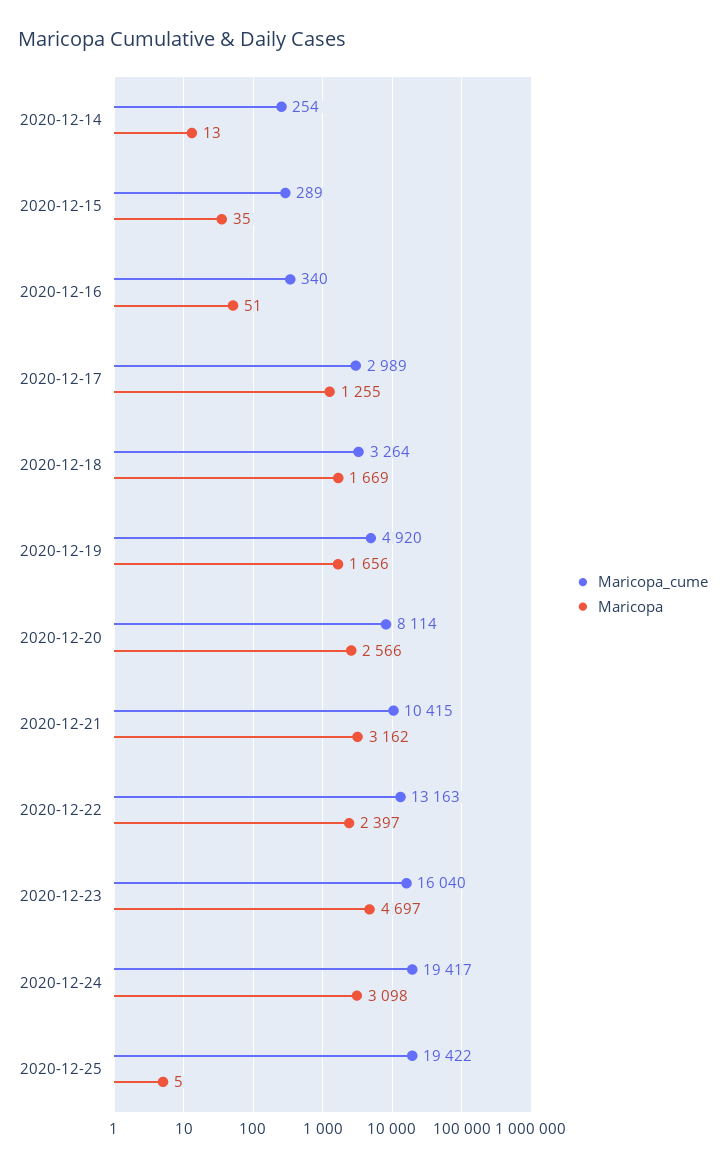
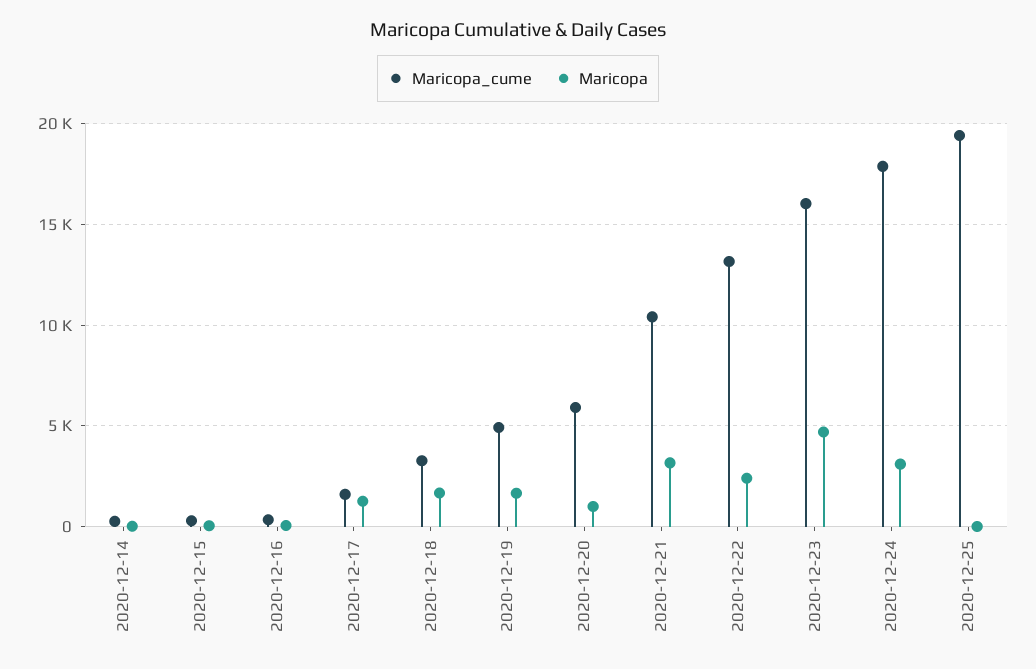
Maricopa_cume, 2020-12-17: 2989 -> 1500
Maricopa_cume, 2020-12-20: 8114 -> 6000
Maricopa, 2020-12-20: 2566 -> 1000
Maricopa_cume, 2020-12-24: 19417 -> 18000

